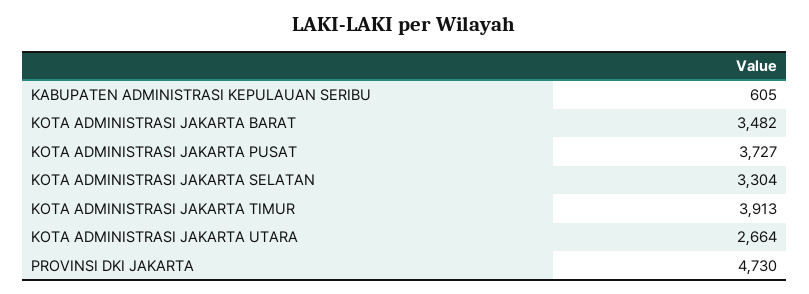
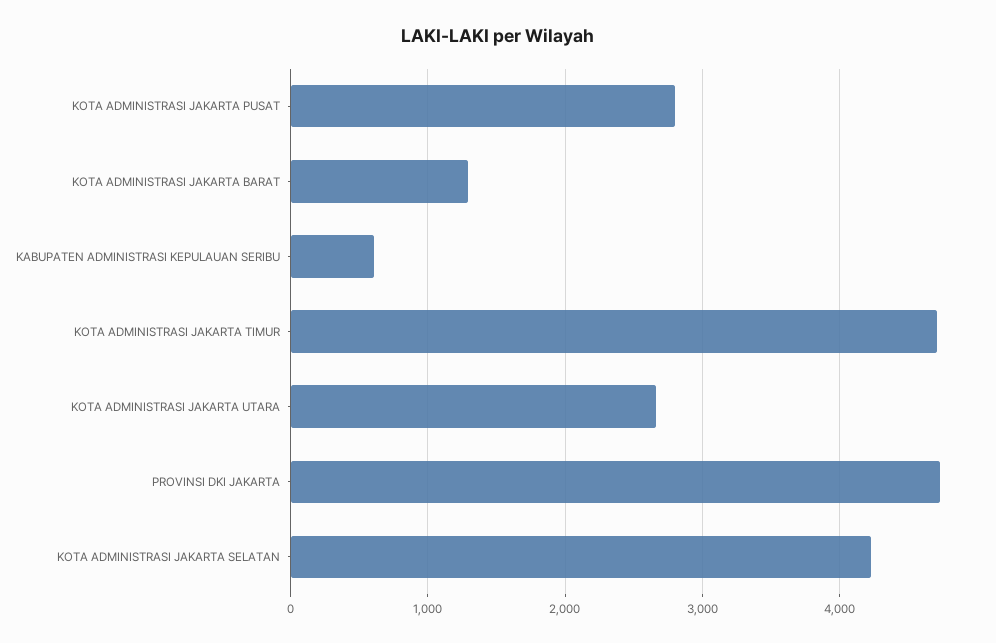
KOTA ADMINISTRASI JAKARTA BARAT: 3482 -> 1300
KOTA ADMINISTRASI JAKARTA PUSAT: 3727 -> 2800
KOTA ADMINISTRASI JAKARTA SELATAN: 3304 -> 4200
KOTA ADMINISTRASI JAKARTA TIMUR: 3913 -> 4700

